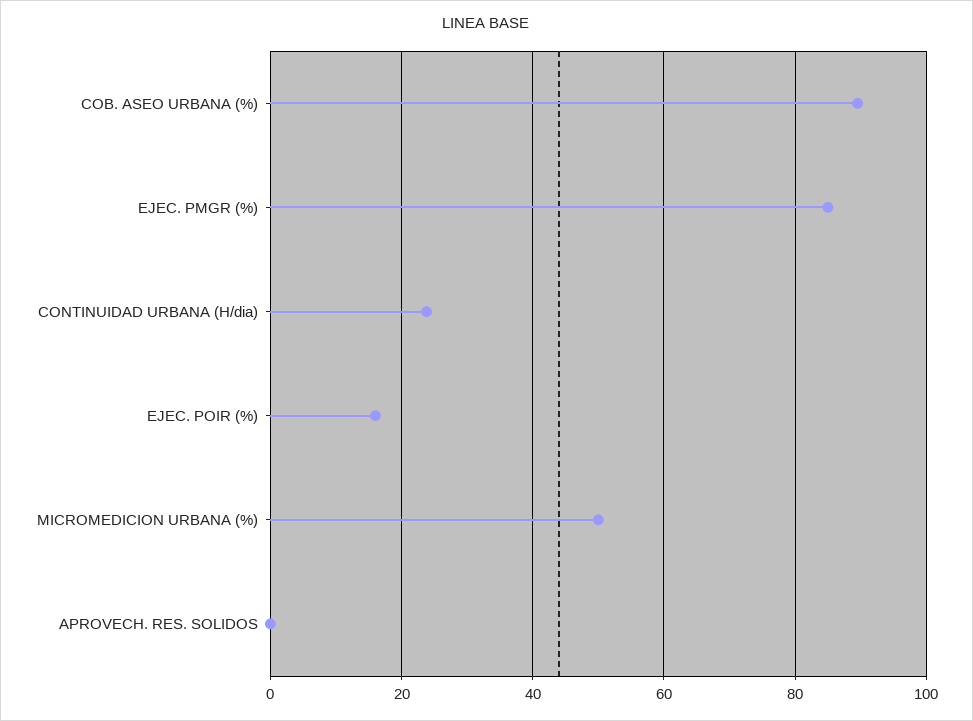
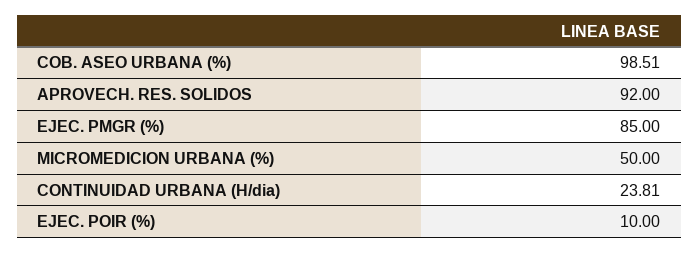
COB. ASEO URBANA (%): 90 -> 98.51
EJEC. POIR (%): 16 -> 10
APROVECH. RES. SOLIDOS: 0 -> 92

